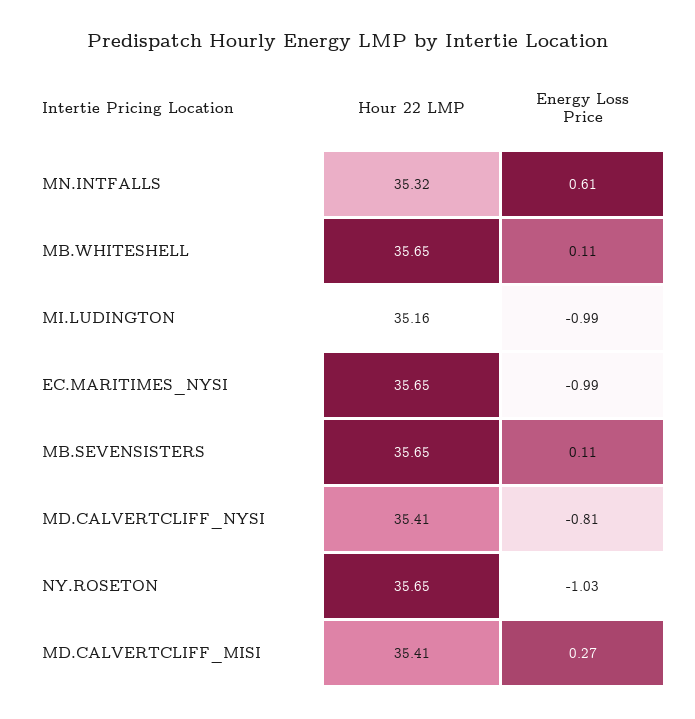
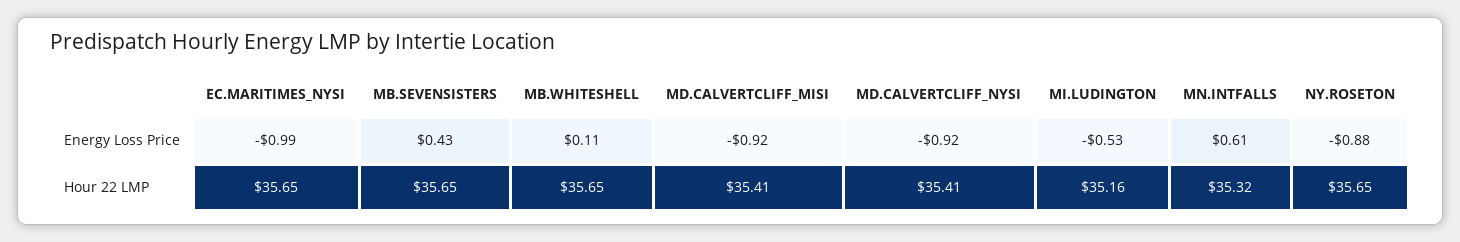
Energy Loss Price, MI.LUDINGTON: -0.99 -> -0.53
Energy Loss Price, MB.SEVENSISTERS: 0.11 -> 0.43
Energy Loss Price, MD.CALVERTCLIFF_NYSI: -0.81 -> -0.92
Energy Loss Price, NY.ROSETON: -1.03 -> -0.88
Energy Loss Price, MD.CALVERTCLIFF_MISI: 0.27 -> -0.92

